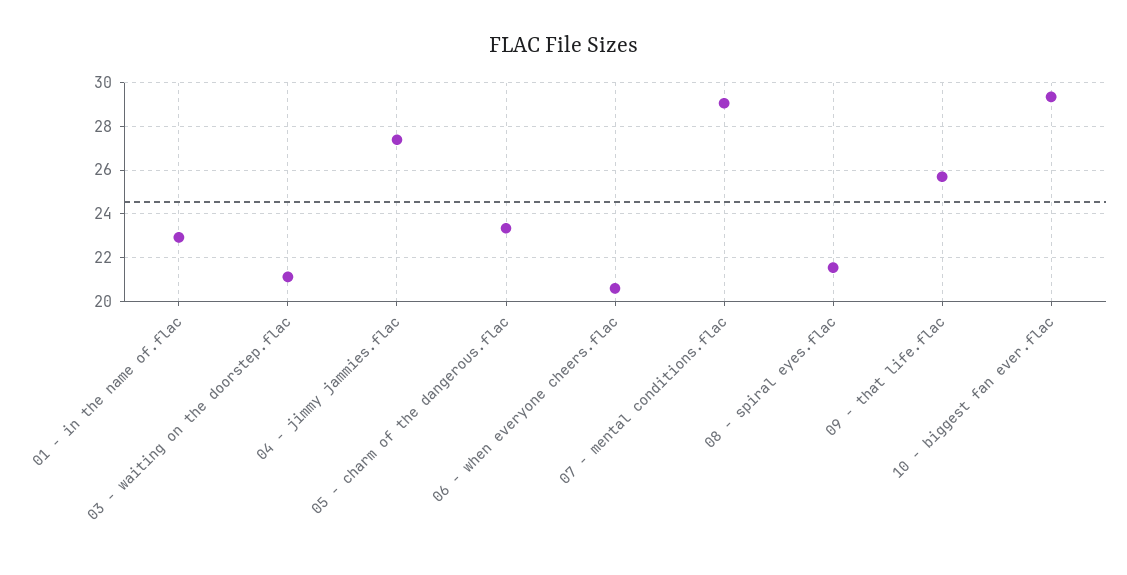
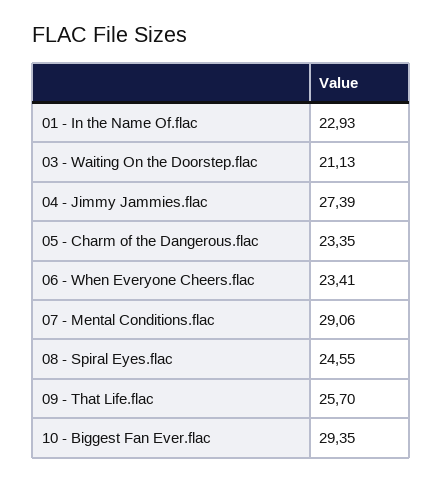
06 - when everyone cheers.flac: 20.5 -> 23.41
08 - spiral eyes.flac: 21.5 -> 24.55

